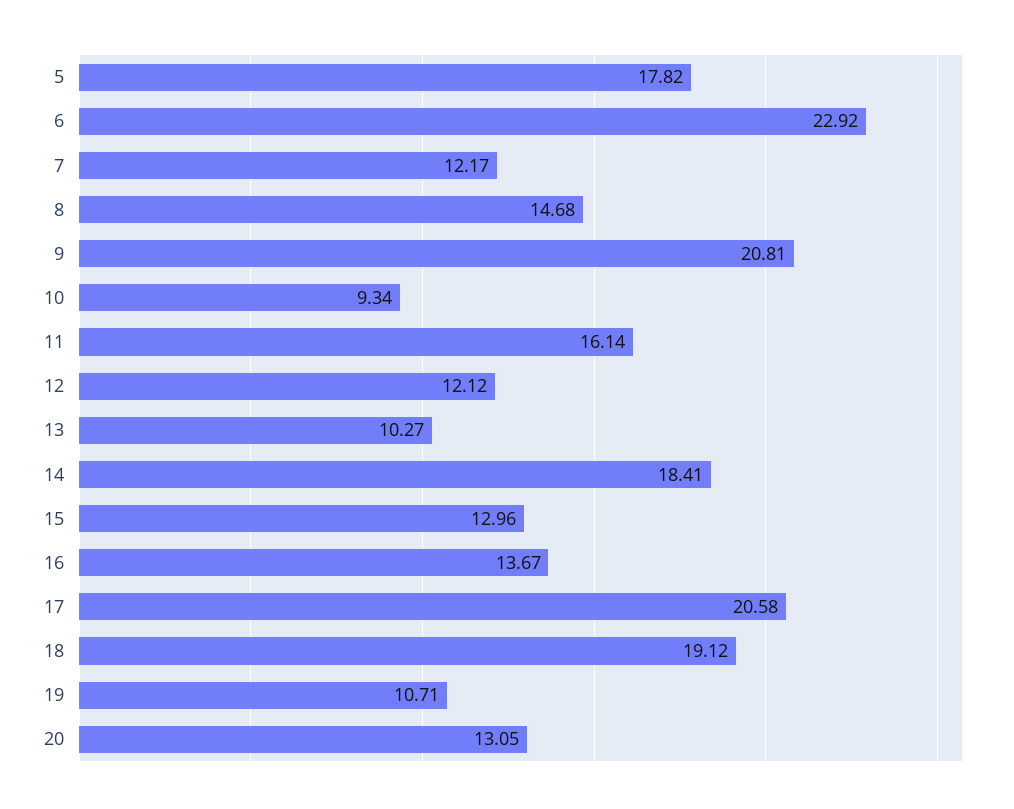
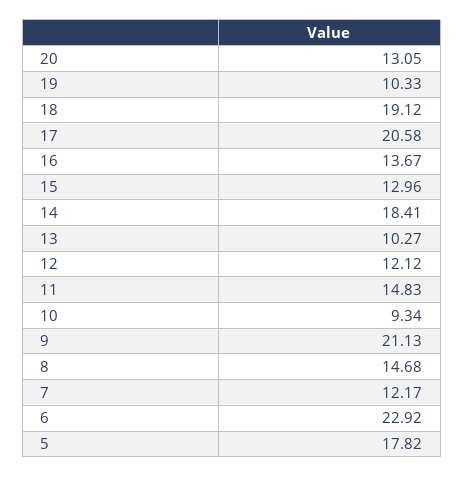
9: 20.81 -> 21.13
11: 16.14 -> 14.83
19: 10.71 -> 10.33

